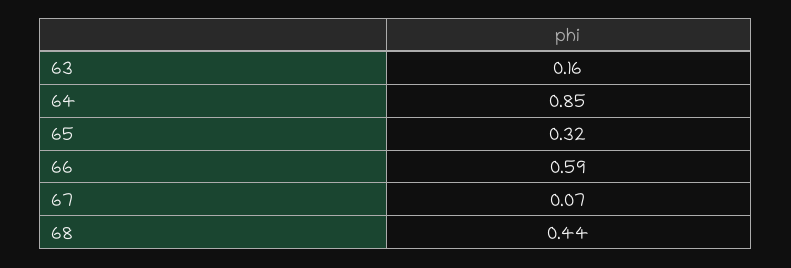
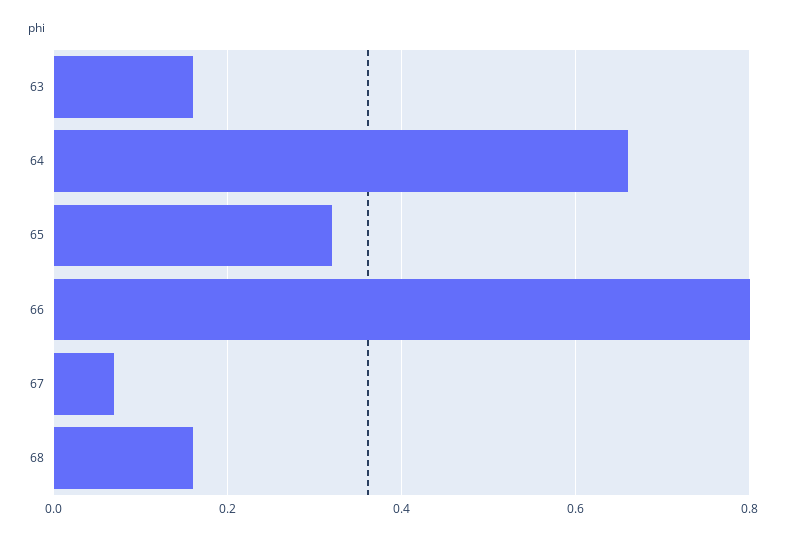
64: 0.85 -> 0.65
66: 0.59 -> 0.8
68: 0.44 -> 0.15

